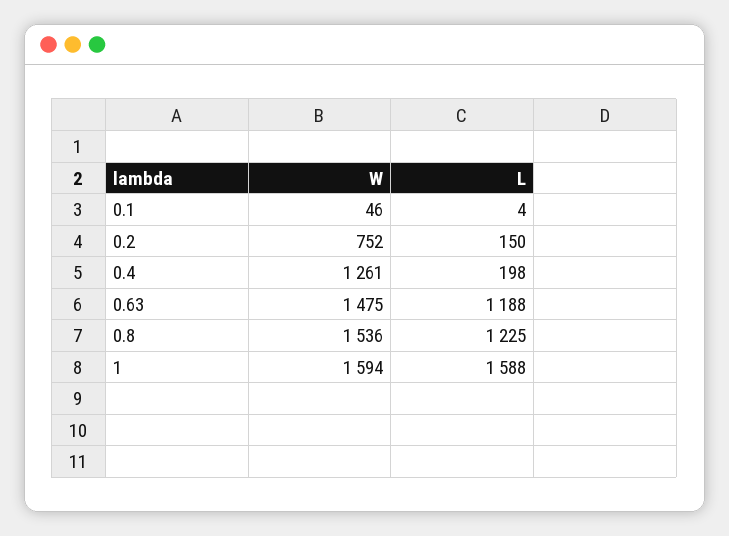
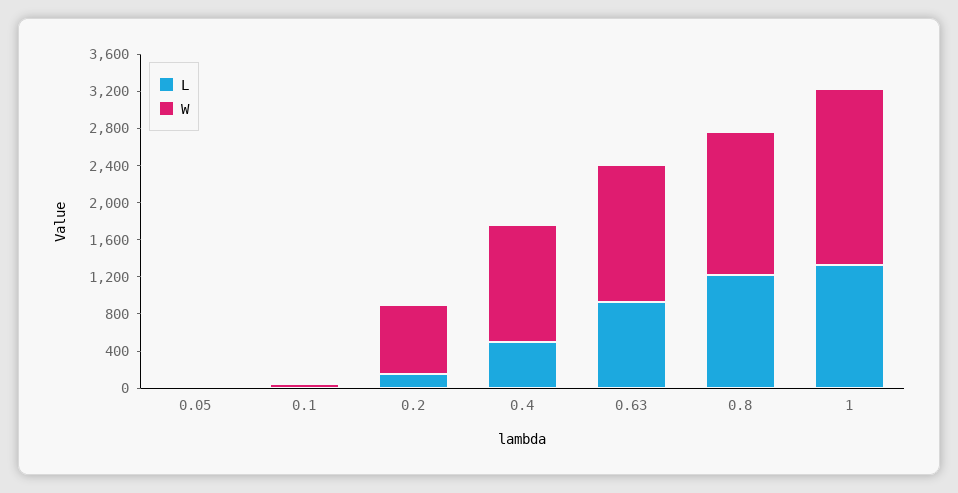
L, 0.4: 198 -> 500
L, 0.63: 1188 -> 900
W, 1: 1594 -> 1900
L, 1: 1588 -> 1300
L, 0.05: none -> 0
W, 0.05: none -> 0

